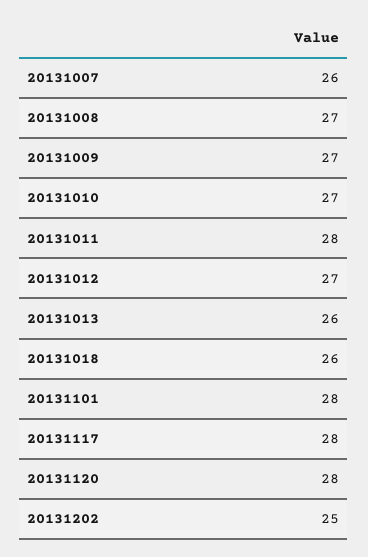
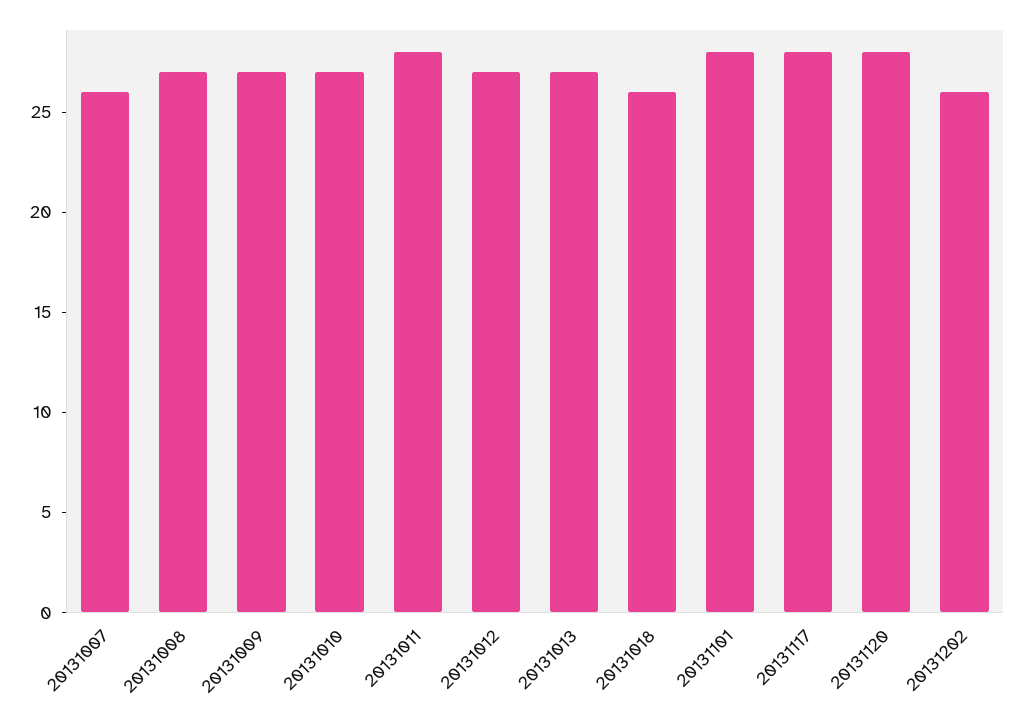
20131013: 26 -> 27
20131202: 25 -> 26

